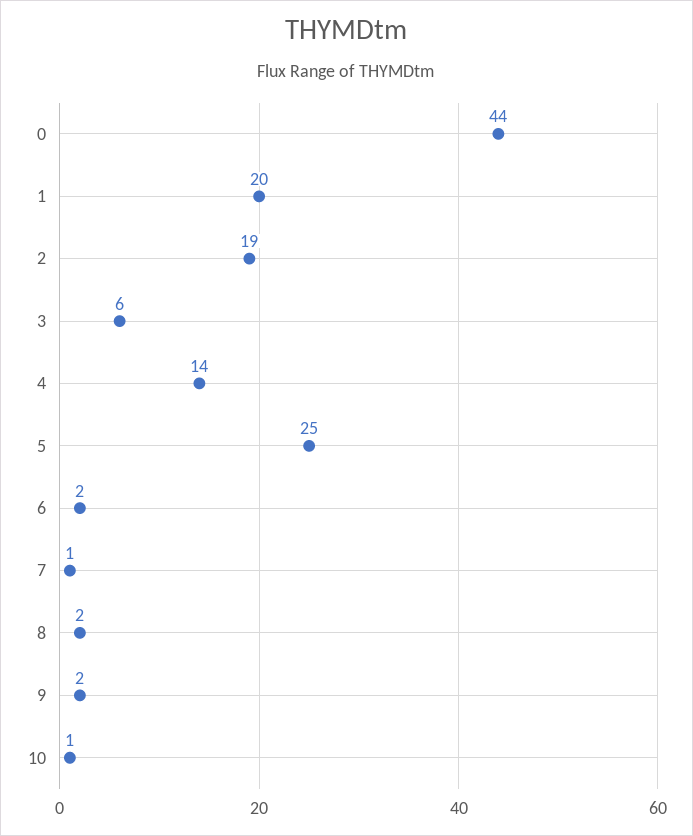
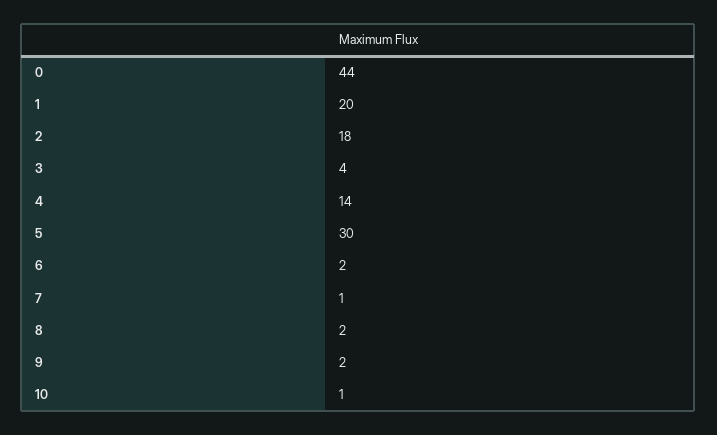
2: 19 -> 18
3: 6 -> 4
5: 25 -> 30

